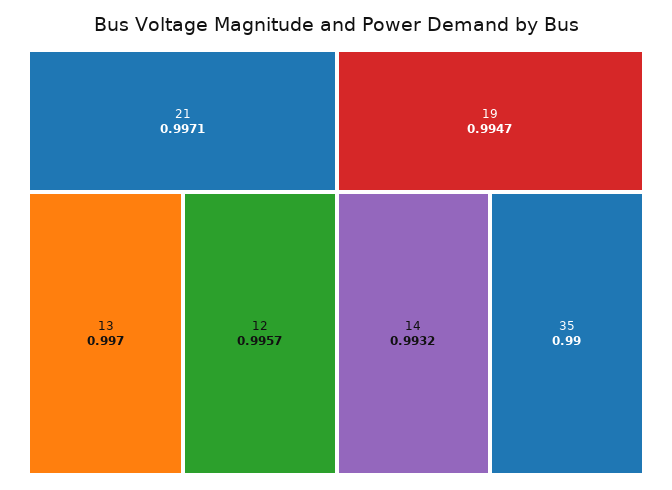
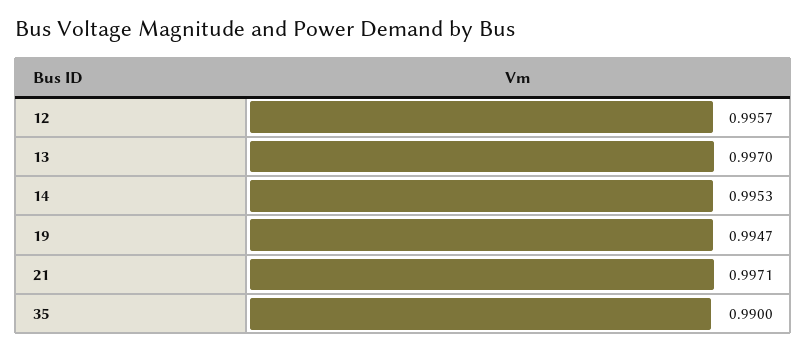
14: 0.9932 -> 0.9953

